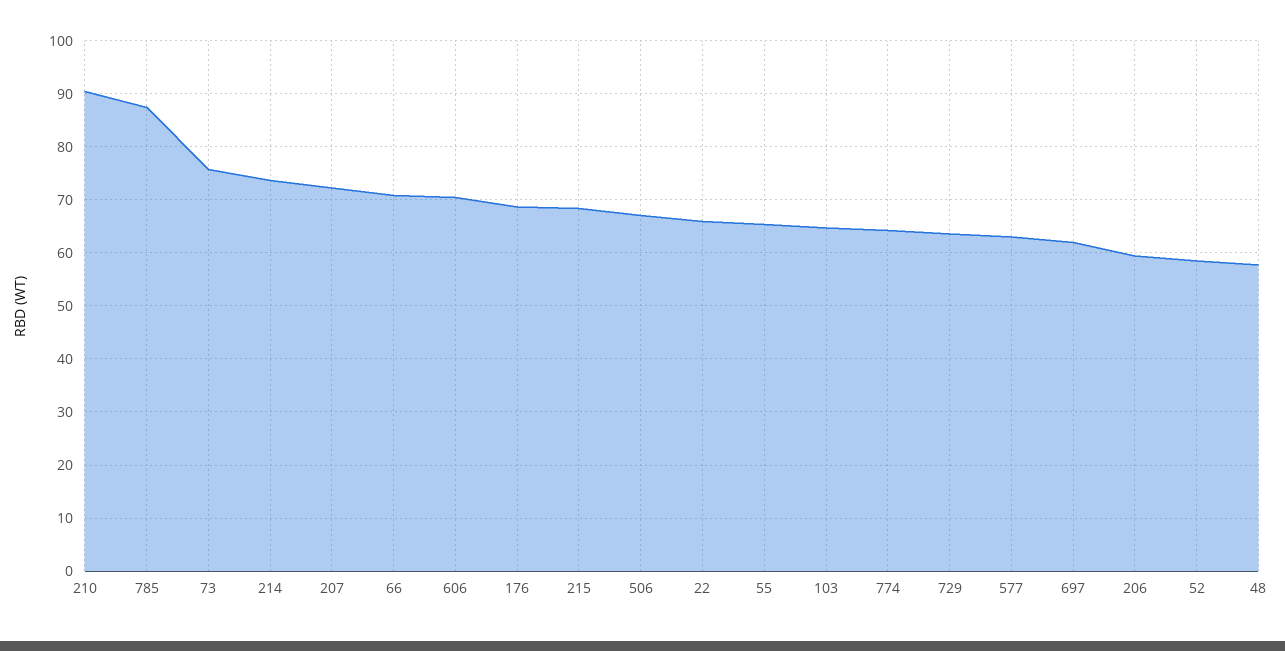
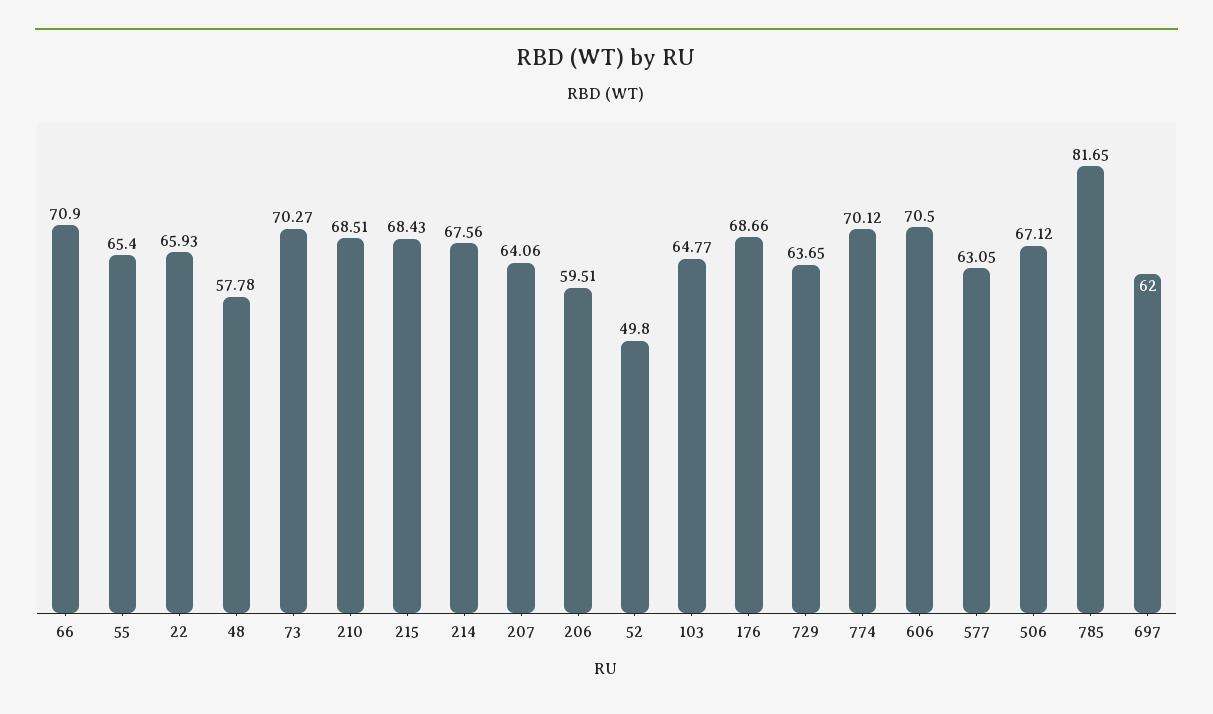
210: 90 -> 68.51
785: 88 -> 81.65
73: 76 -> 70.27
214: 74 -> 67.56
207: 72 -> 64.06
774: 64 -> 70.12
52: 58 -> 49.8

